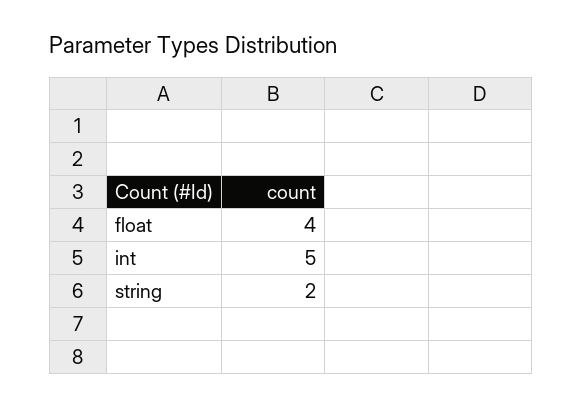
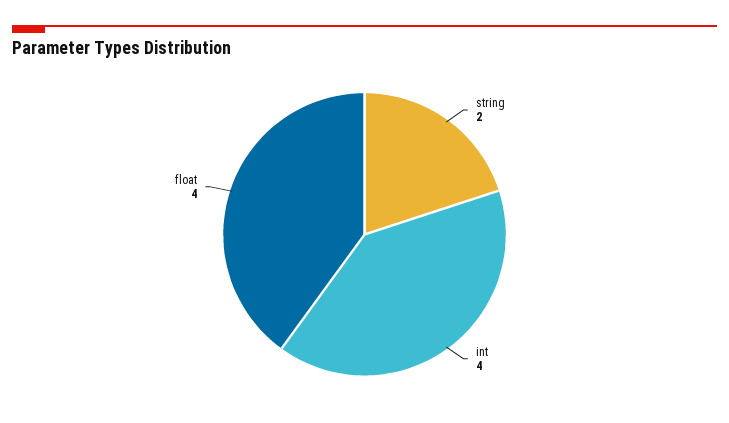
int: 5 -> 4

